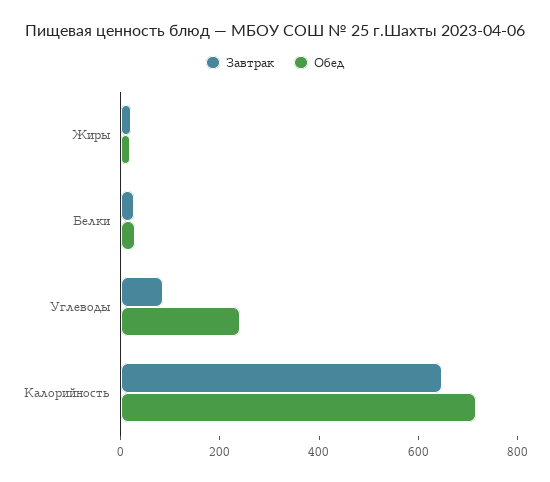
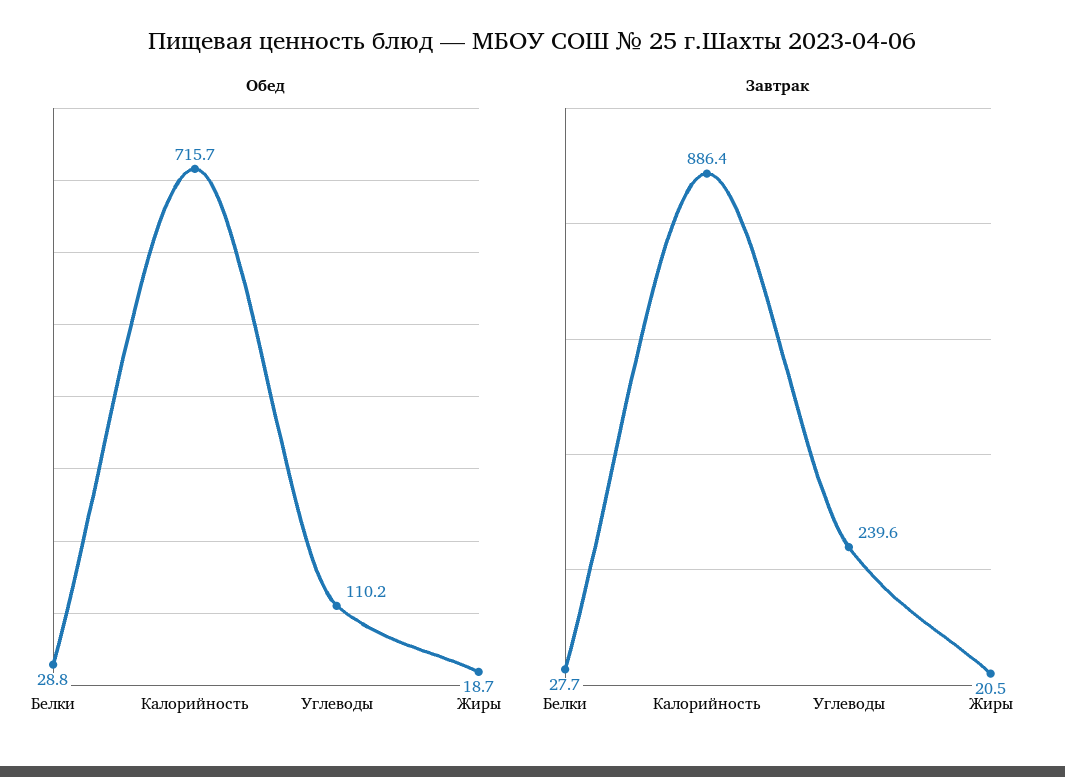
Завтрак, Углеводы: 100 -> 239.6
Обед, Углеводы: 250 -> 110.2
Завтрак, Калорийность: 650 -> 886.4

